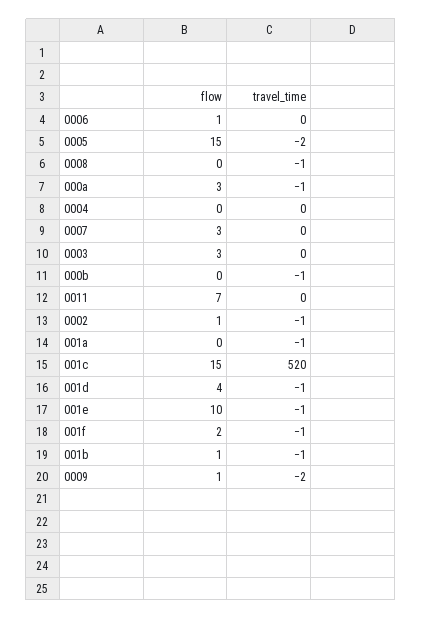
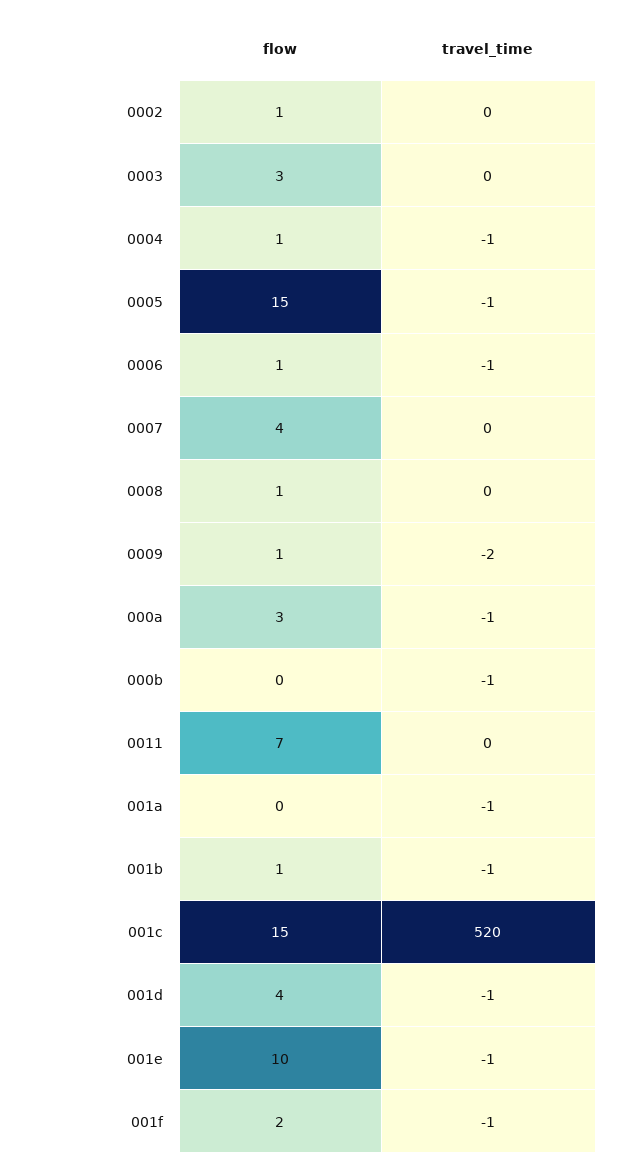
travel_time, 0006: 0 -> -1
travel_time, 0005: -2 -> -1
flow, 0008: 0 -> 1
travel_time, 0008: -1 -> 0
flow, 0004: 0 -> 1
travel_time, 0004: 0 -> -1
flow, 0007: 3 -> 4
travel_time, 0002: -1 -> 0

